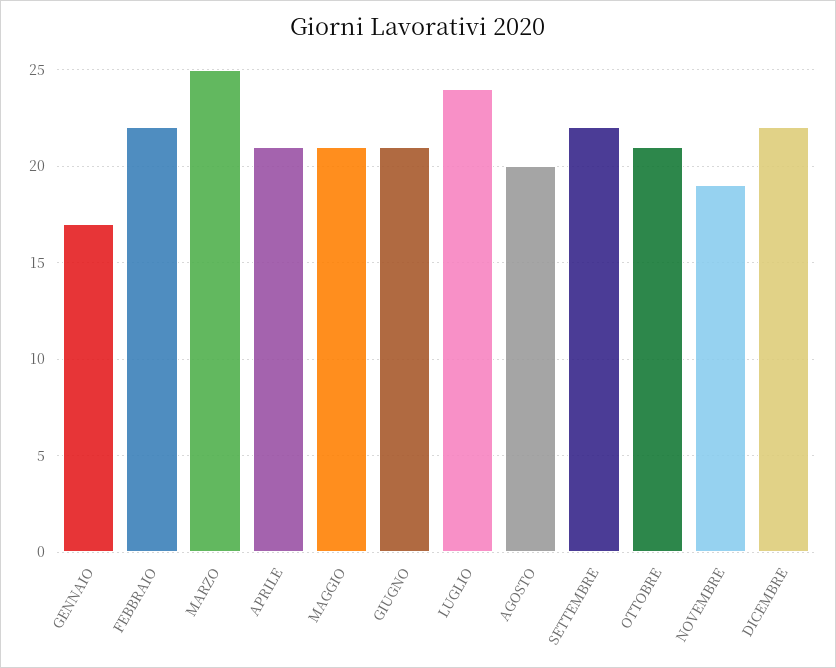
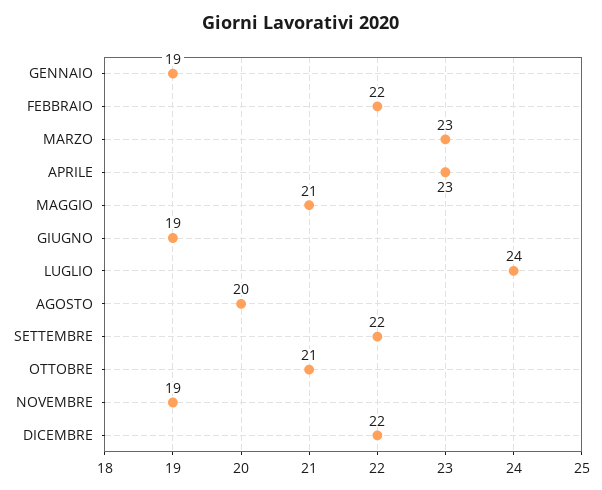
GENNAIO: 17 -> 19
MARZO: 25 -> 23
APRILE: 21 -> 23
GIUGNO: 21 -> 19

